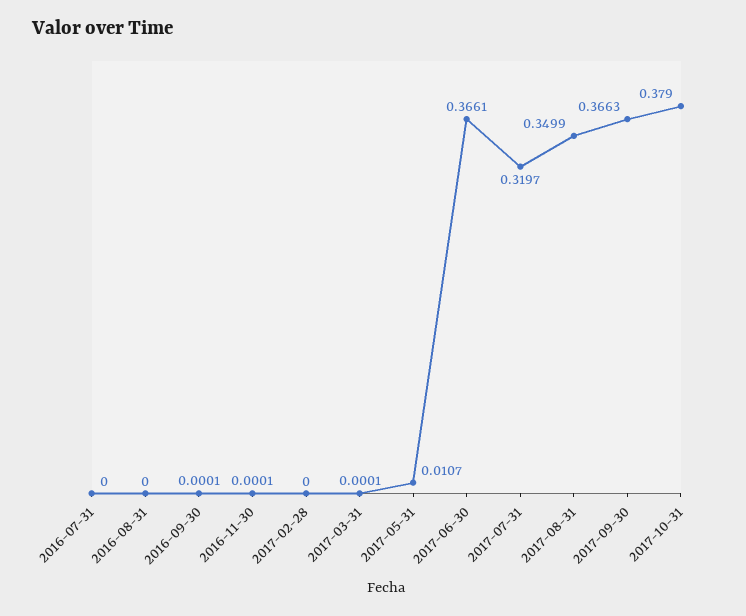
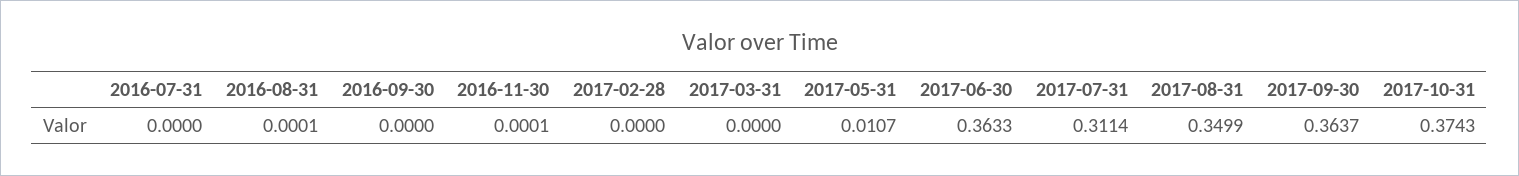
2016-08-31: 0 -> 0.0001
2016-09-30: 0.0001 -> 0
2017-03-31: 0.0001 -> 0
2017-06-30: 0.3661 -> 0.3633
2017-07-31: 0.3197 -> 0.3114
2017-09-30: 0.3663 -> 0.3637
2017-10-31: 0.379 -> 0.3743

